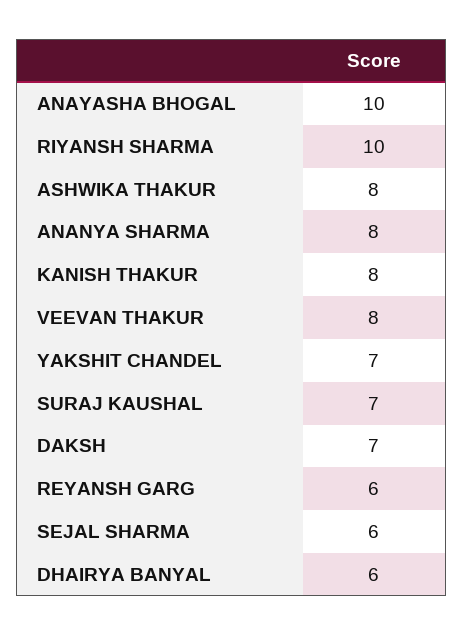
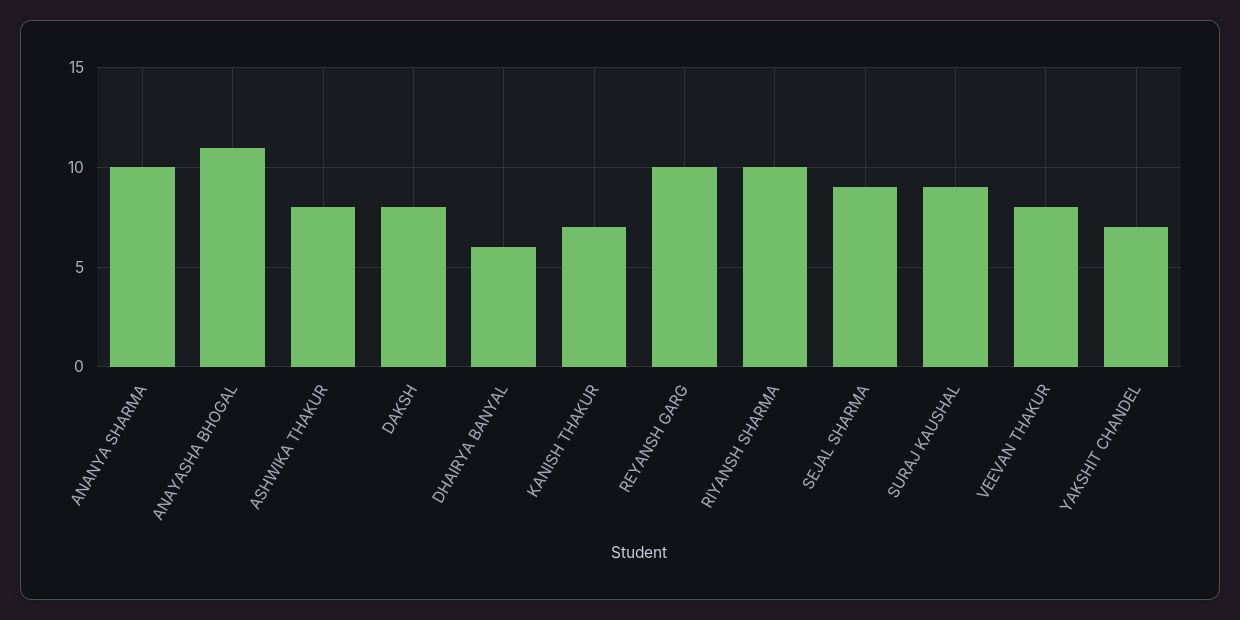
ANAYASHA BHOGAL: 10 -> 11
ANANYA SHARMA: 8 -> 10
KANISH THAKUR: 8 -> 7
SURAJ KAUSHAL: 7 -> 9
DAKSH: 7 -> 8
REYANSH GARG: 6 -> 10
SEJAL SHARMA: 6 -> 9

